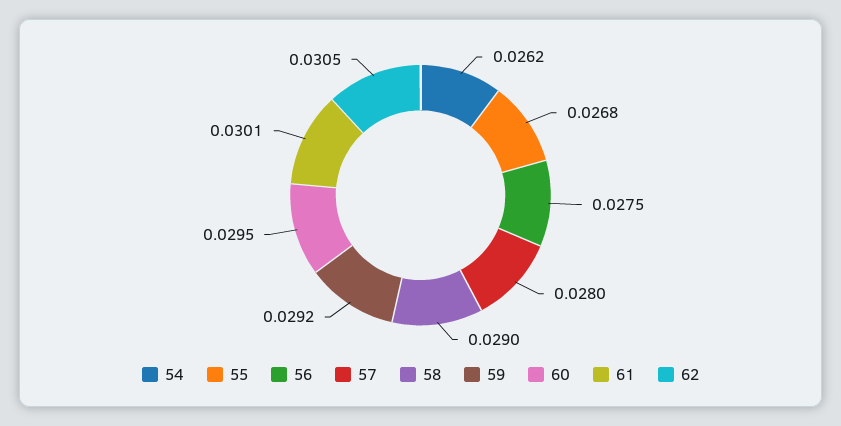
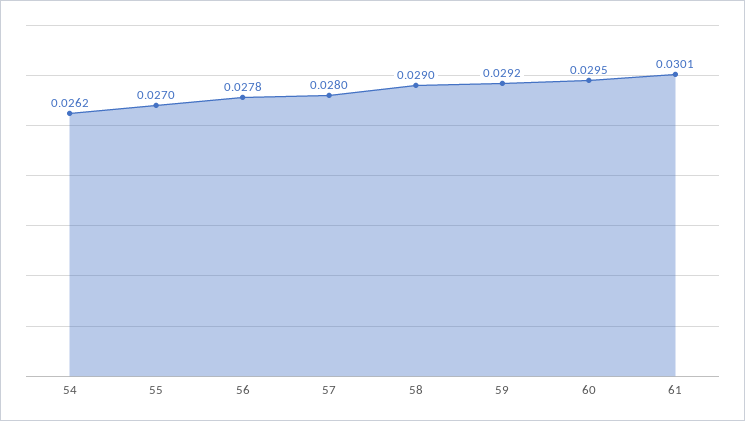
55: 0.0268 -> 0.027
56: 0.0275 -> 0.0278
62: 0.0305 -> none

